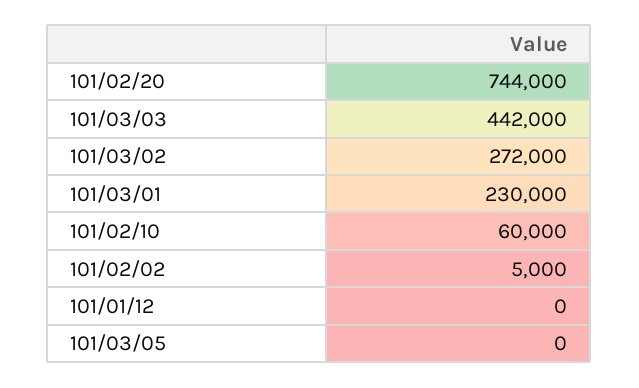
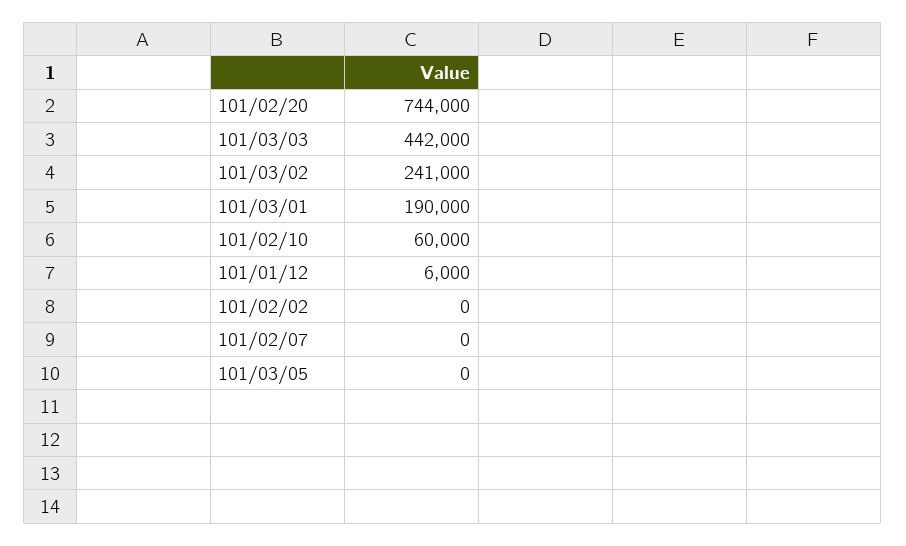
101/03/02: 272000 -> 241000
101/03/01: 230000 -> 190000
101/02/02: 5000 -> 0
101/01/12: 0 -> 6000
101/02/07: none -> 0

